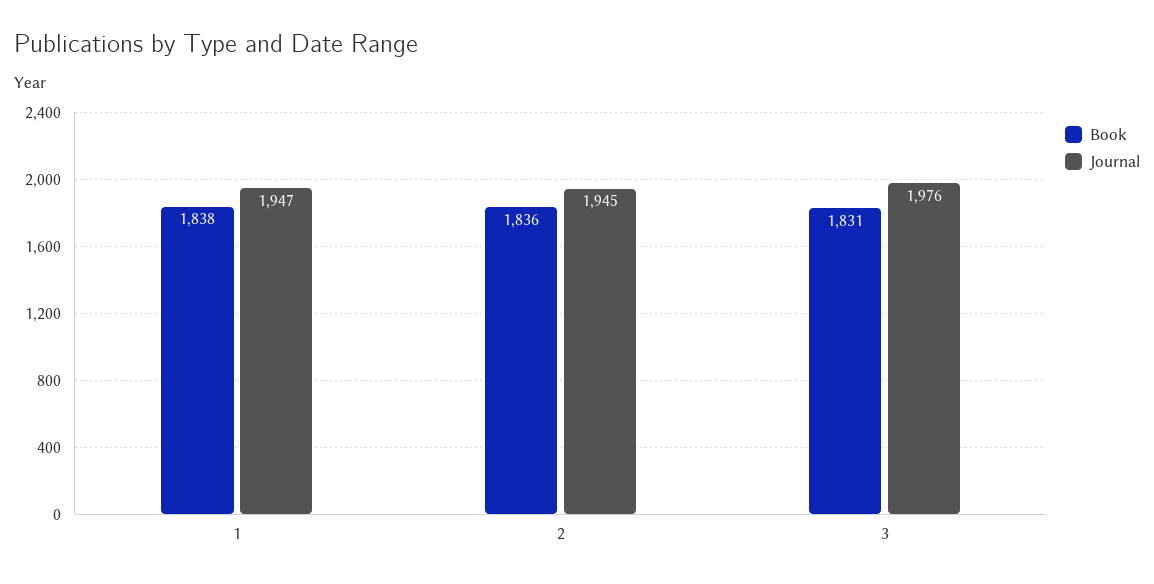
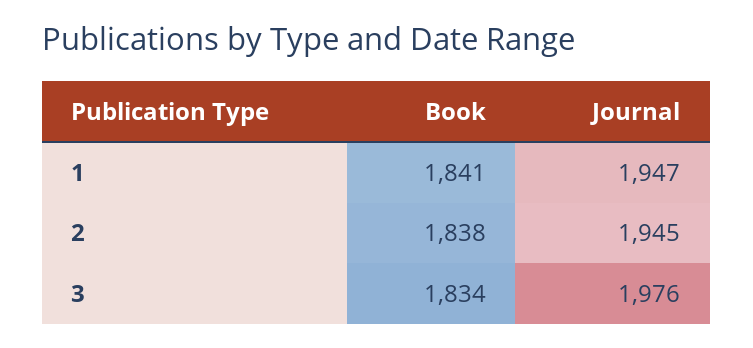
Book, 1: 1838 -> 1841
Book, 2: 1836 -> 1838
Book, 3: 1831 -> 1834

